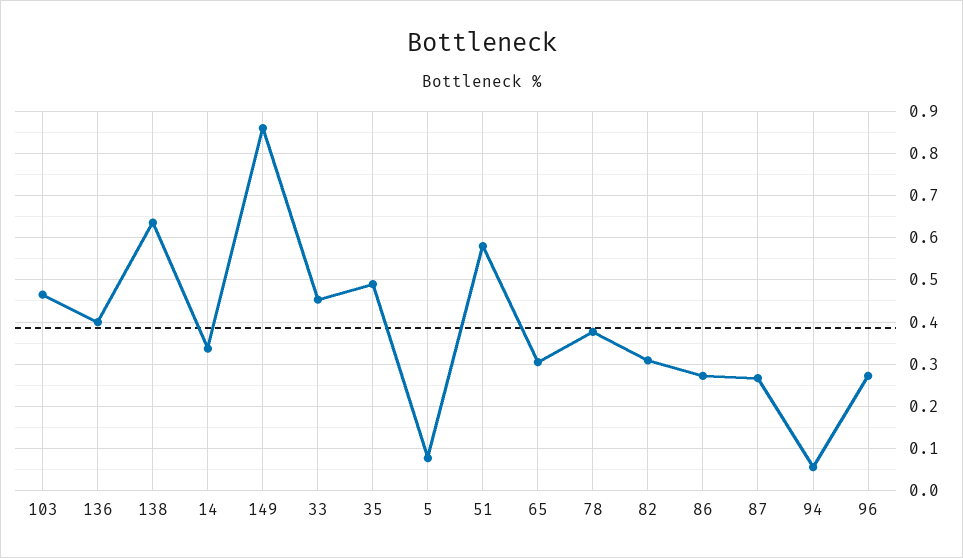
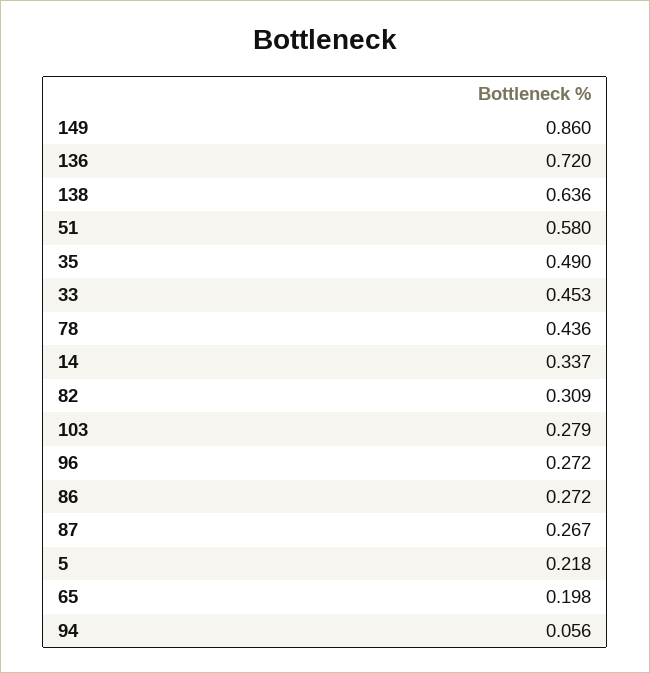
103: 0.46 -> 0.279
136: 0.4 -> 0.72
5: 0.08 -> 0.218
65: 0.3 -> 0.198
78: 0.38 -> 0.436

